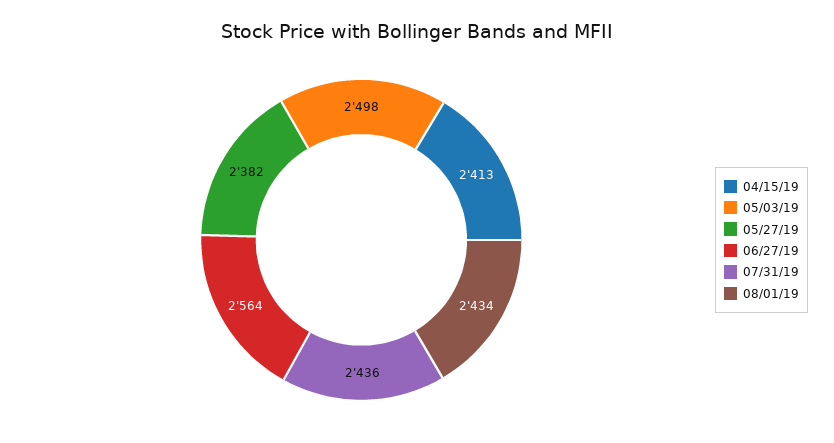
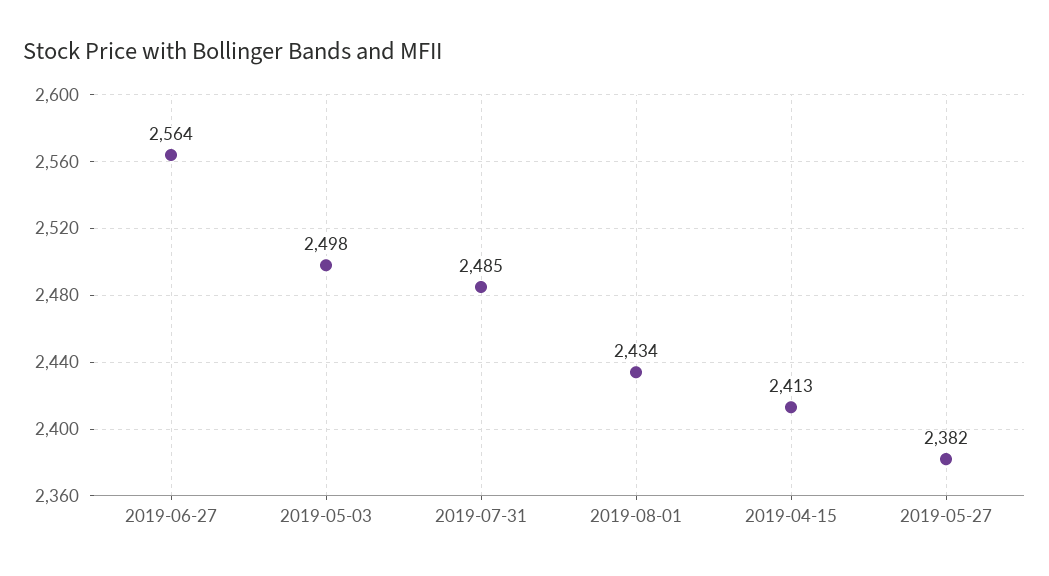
07/31/19: 2436 -> 2485

